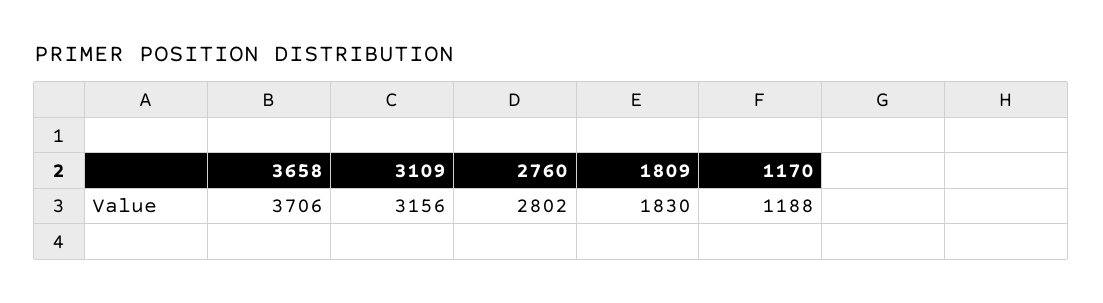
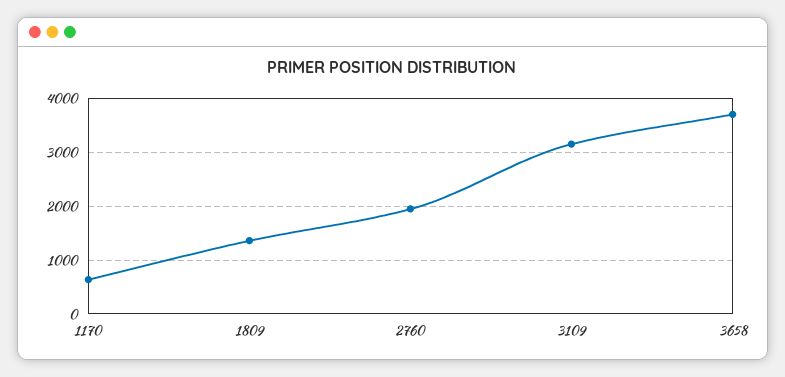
2760: 2802 -> 2000
1809: 1830 -> 1400
1170: 1188 -> 600

